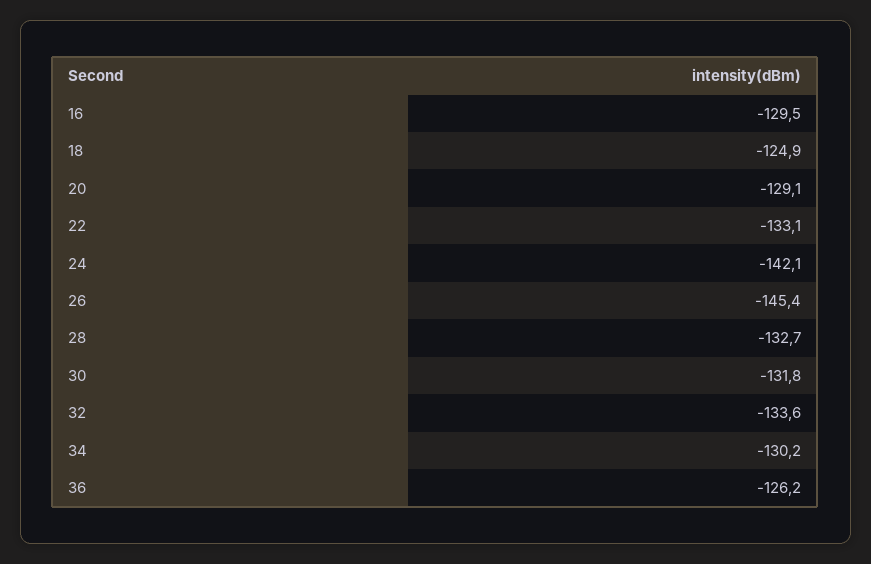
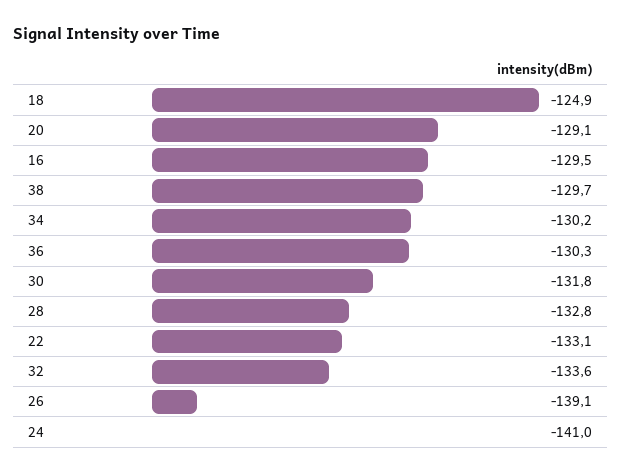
24: -142.1 -> -141
26: -145.4 -> -139.1
28: -132.7 -> -132.8
36: -126.2 -> -130.3
38: none -> -129.7

